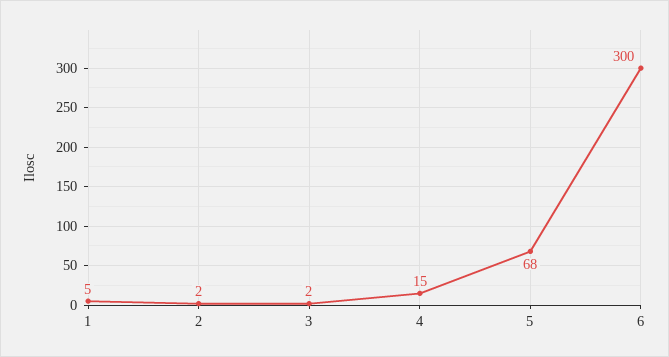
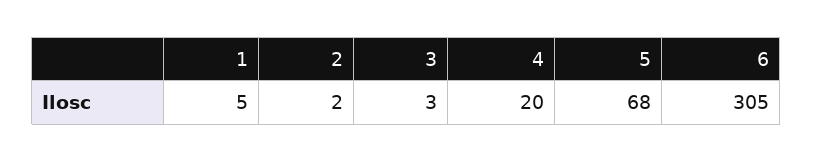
3: 2 -> 3
4: 15 -> 20
6: 300 -> 305

